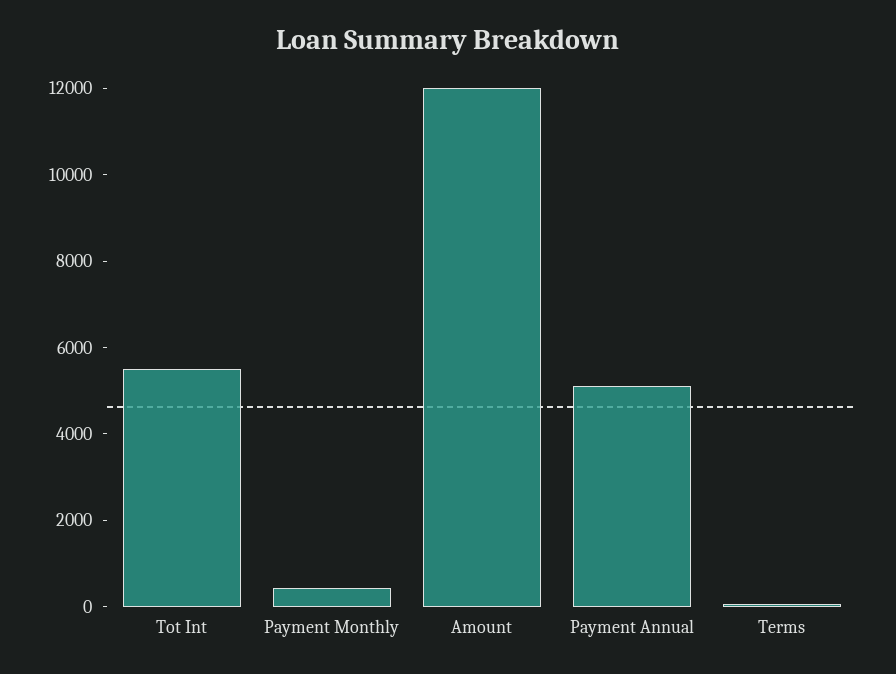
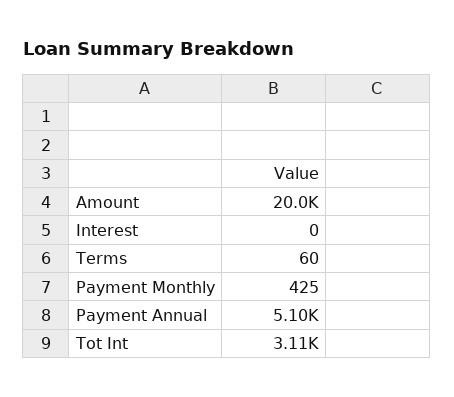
Tot Int: 5500 -> 3110
Amount: 12000 -> 20000
Interest: none -> 0

